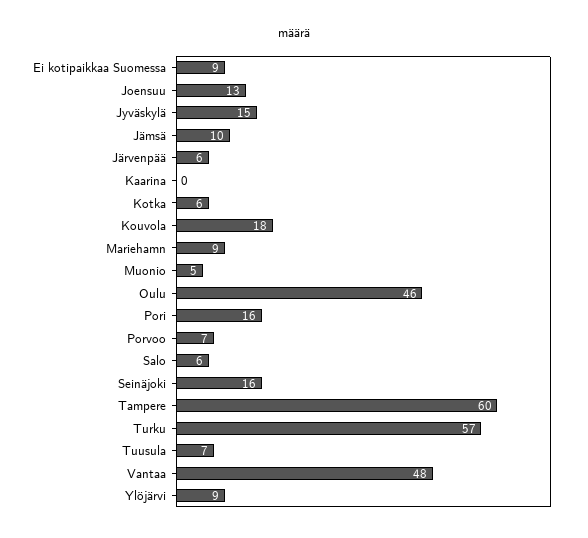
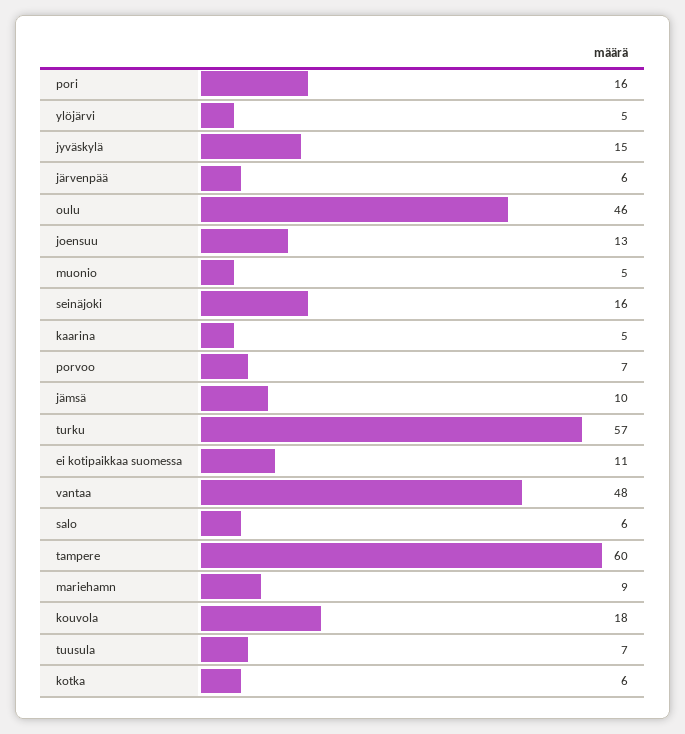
Ei kotipaikkaa Suomessa: 9 -> 11
Kaarina: 0 -> 5
Ylöjärvi: 9 -> 5

